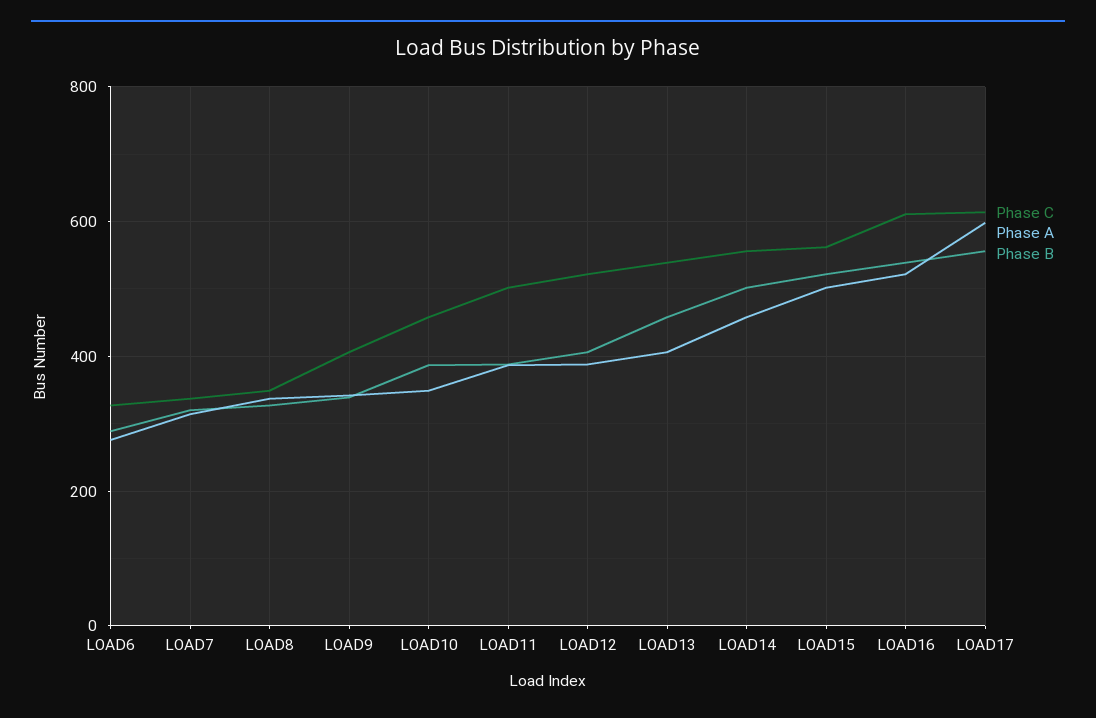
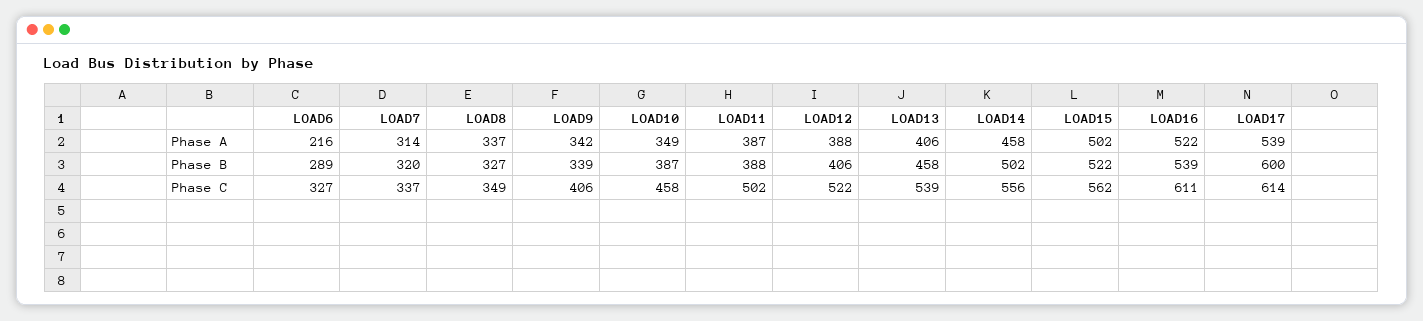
Phase A, LOAD6: 280 -> 216
Phase A, LOAD17: 600 -> 539
Phase B, LOAD17: 560 -> 600

